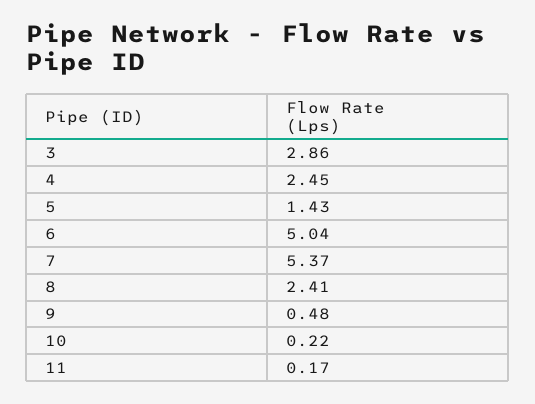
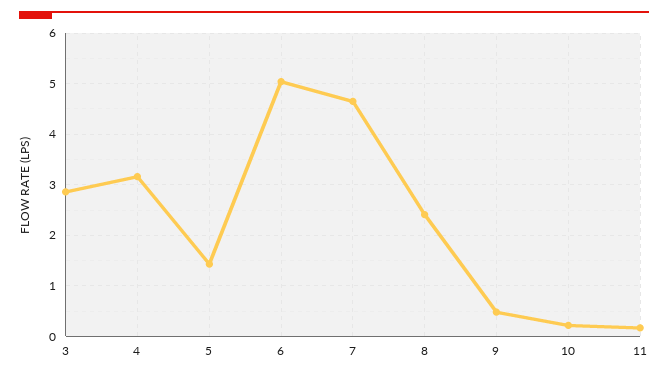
4: 2.45 -> 3.2
7: 5.37 -> 4.6

